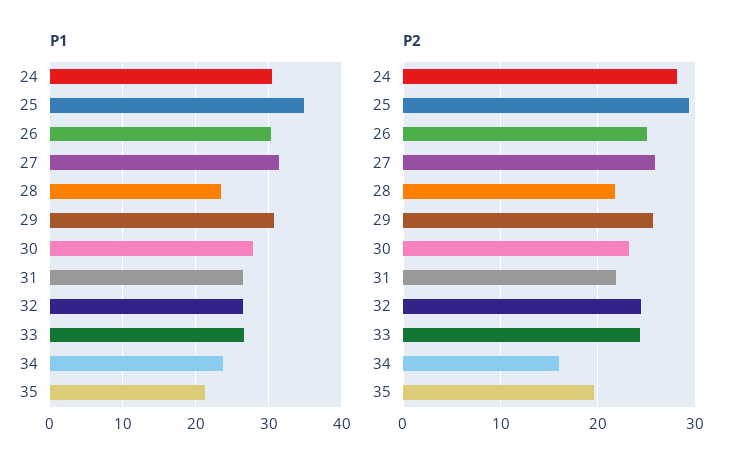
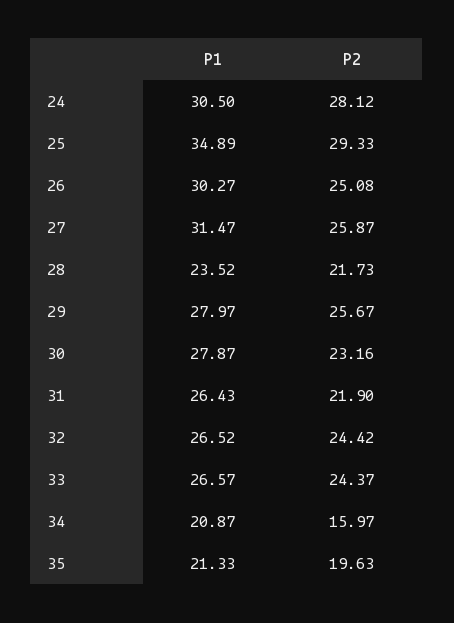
P1, 29: 31 -> 27.97
P1, 34: 24 -> 20.87

